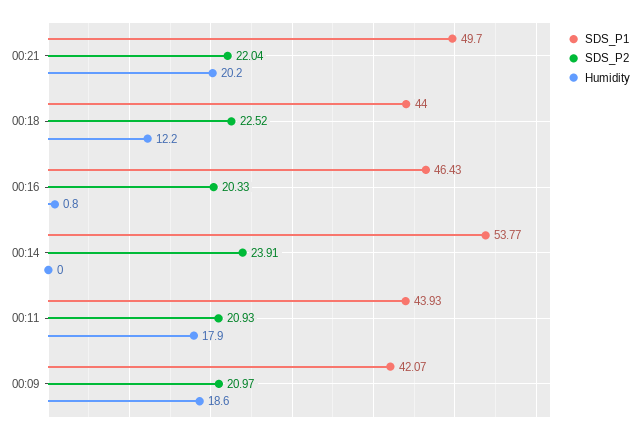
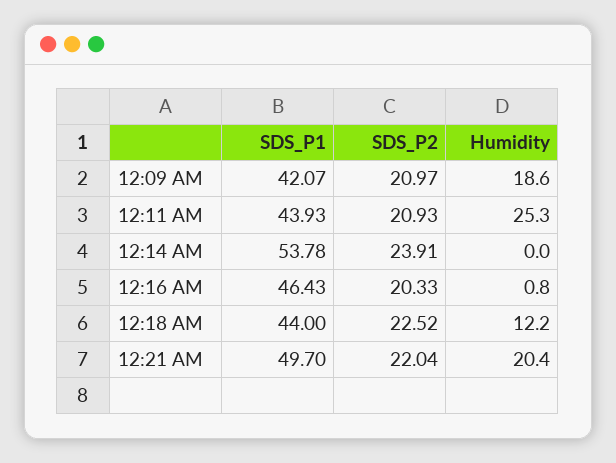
Humidity, 00:21: 20.2 -> 20.4
SDS_P1, 00:14: 53.77 -> 53.78
Humidity, 00:11: 17.9 -> 25.3

